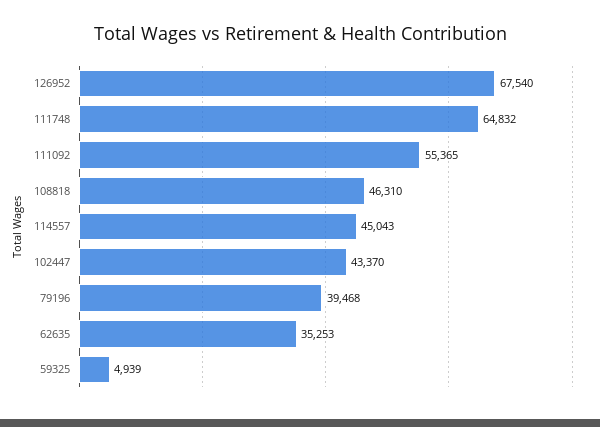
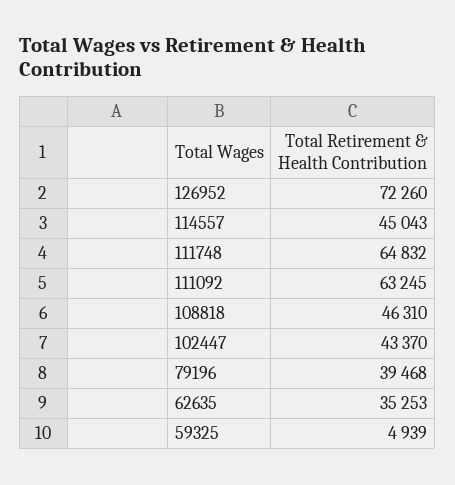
126952: 67540 -> 72260
111092: 55365 -> 63245

